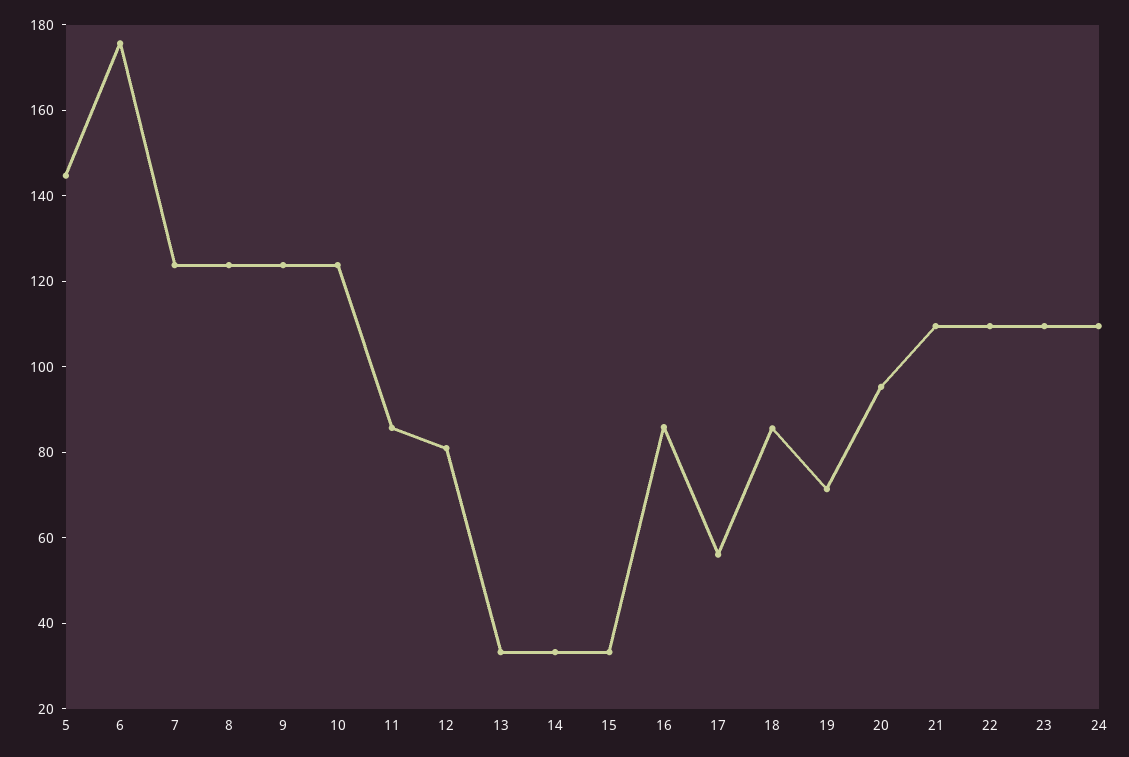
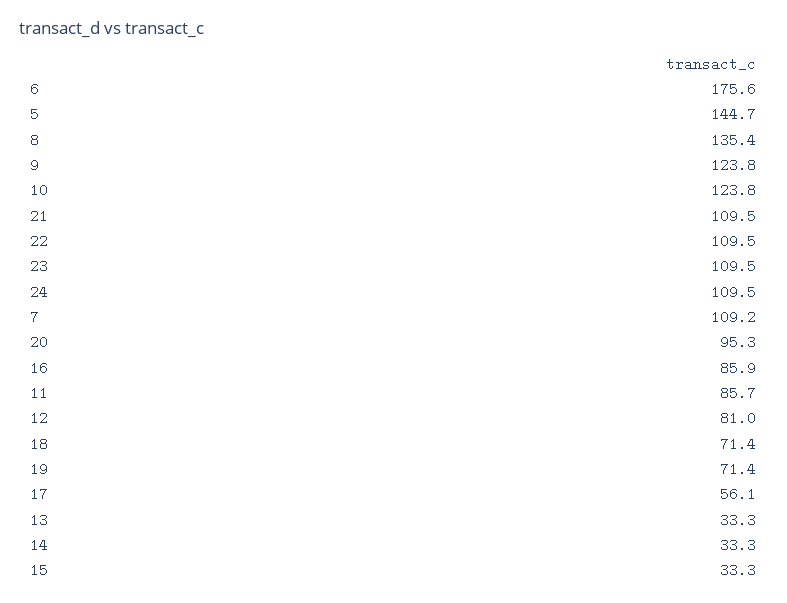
7: 125 -> 109.2
8: 125 -> 135.4
18: 85 -> 71.4

